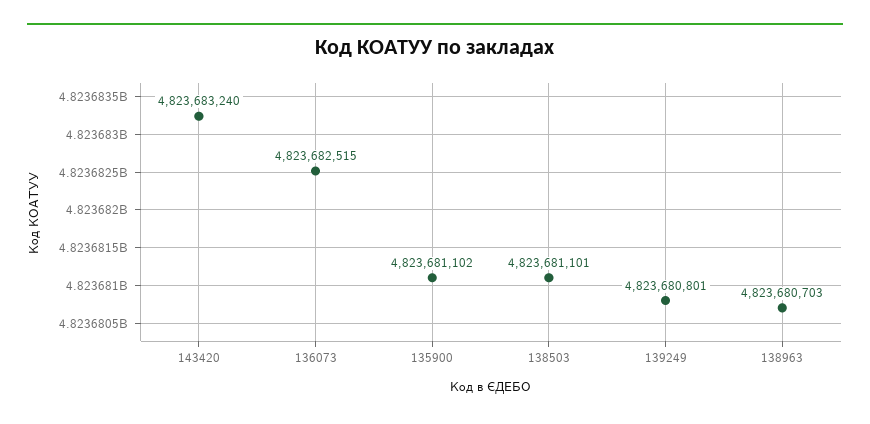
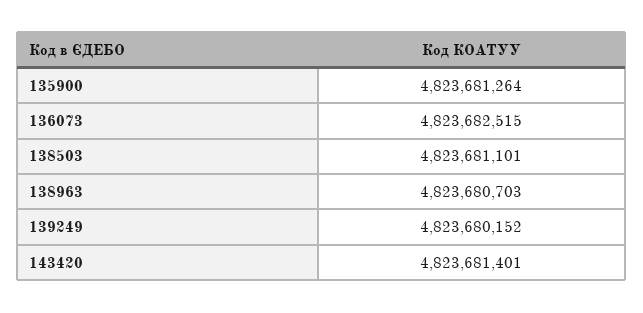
143420: 4823683240 -> 4823681401
135900: 4823681102 -> 4823681264
139249: 4823680801 -> 4823680152

